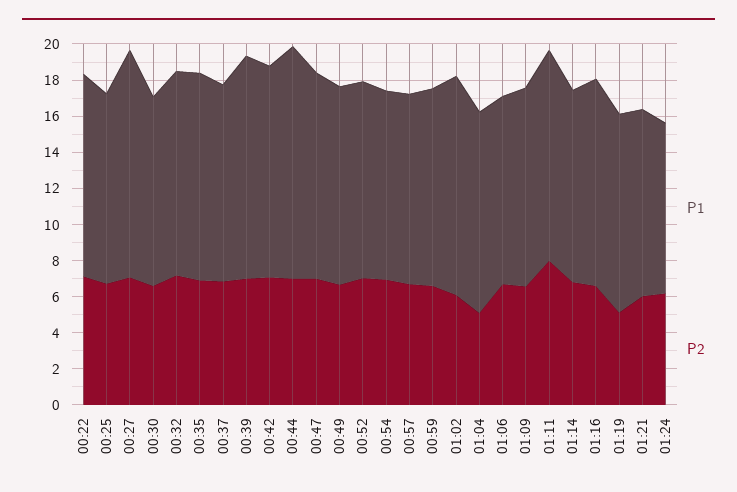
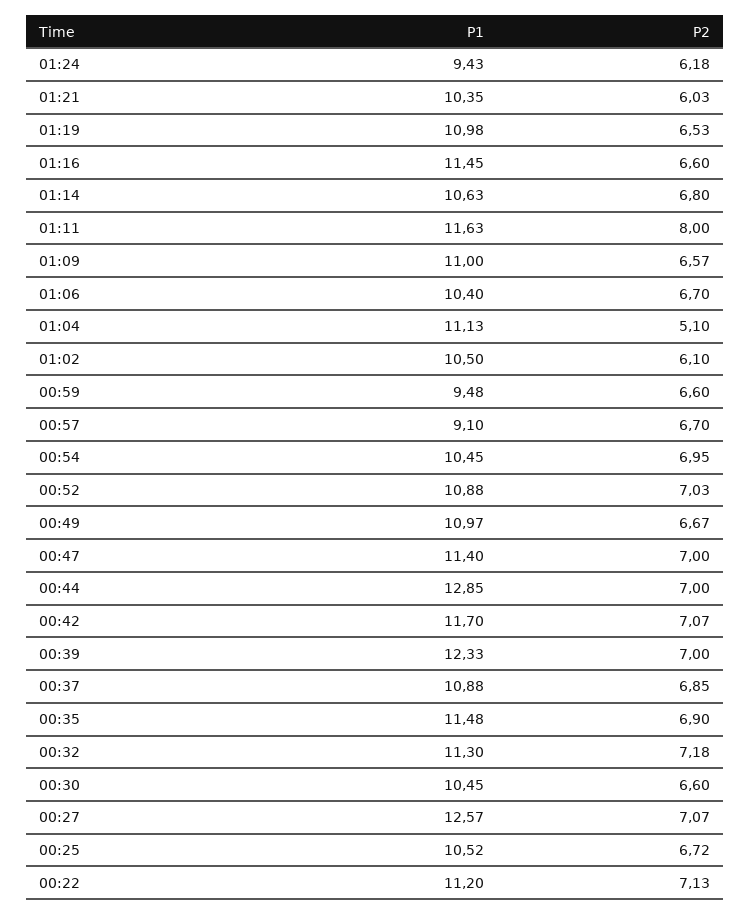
P1, 00:57: 10.5 -> 9.1
P1, 00:59: 11 -> 9.48
P1, 01:02: 12 -> 10.5
P2, 01:19: 5 -> 6.53

